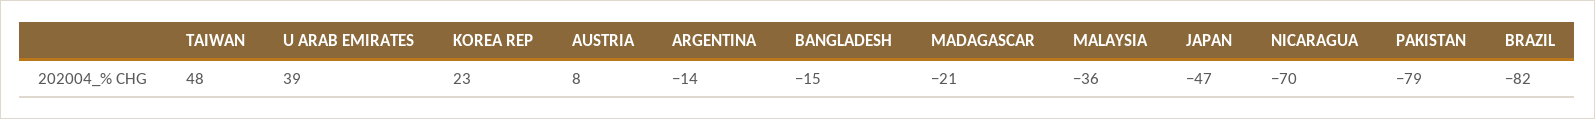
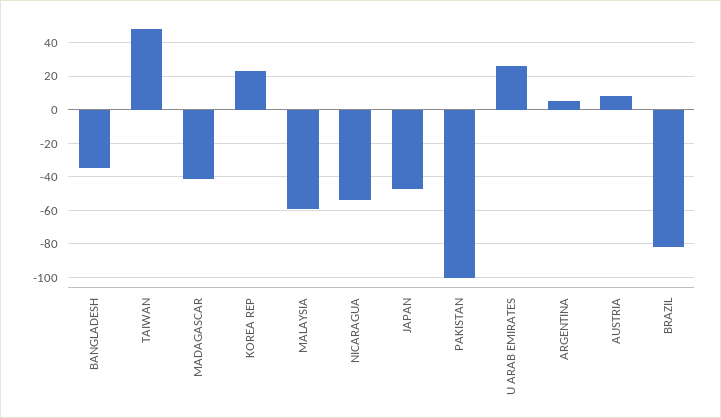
U ARAB EMIRATES: 39 -> 25
ARGENTINA: -14 -> 5
BANGLADESH: -15 -> -35
MADAGASCAR: -21 -> -40
MALAYSIA: -36 -> -60
NICARAGUA: -70 -> -55
PAKISTAN: -79 -> -100

